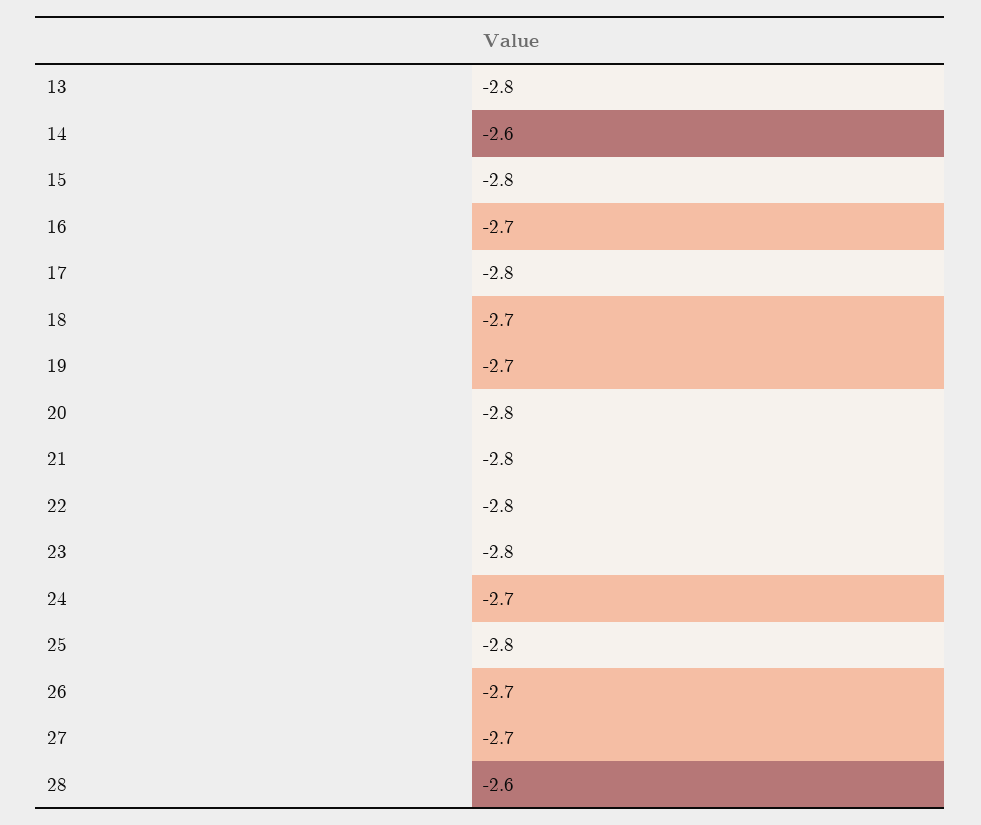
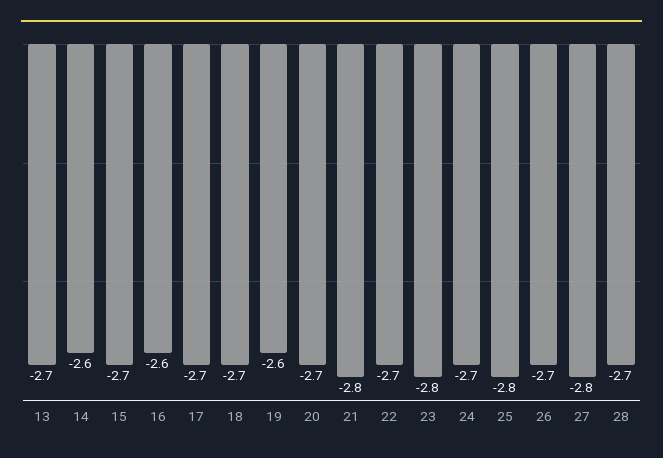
13: -2.8 -> -2.7
15: -2.8 -> -2.7
16: -2.7 -> -2.6
17: -2.8 -> -2.7
19: -2.7 -> -2.6
20: -2.8 -> -2.7
22: -2.8 -> -2.7
27: -2.7 -> -2.8
28: -2.6 -> -2.7

